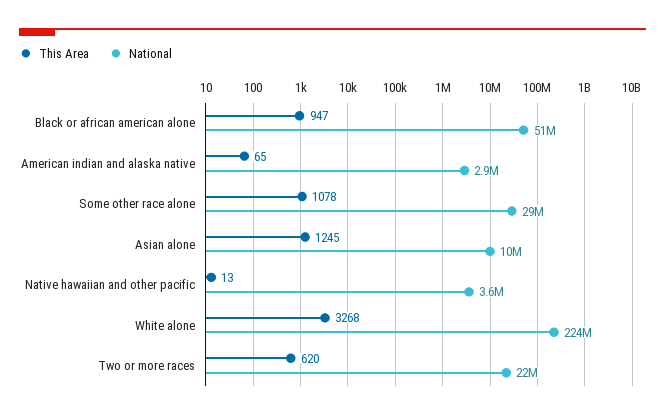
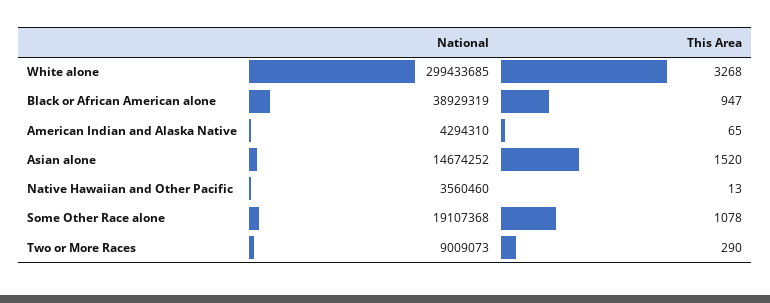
National, Black or african american alone: 51000000 -> 38929319
National, American indian and alaska native: 2900000 -> 4294310
National, Some other race alone: 29000000 -> 19107368
This Area, Asian alone: 1245 -> 1520
National, Asian alone: 10000000 -> 14674252
National, White alone: 224000000 -> 299433685
This Area, Two or more races: 620 -> 290
National, Two or more races: 22000000 -> 9009073

